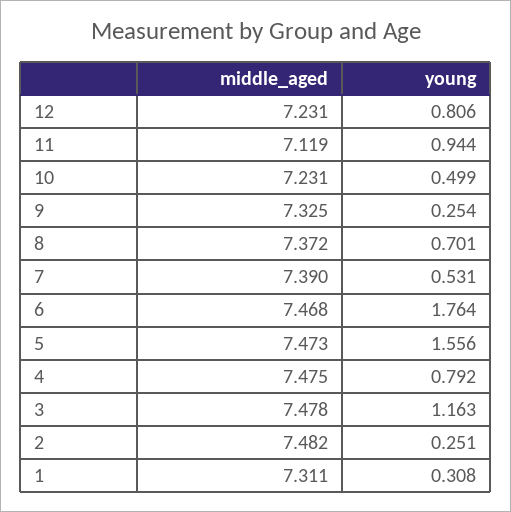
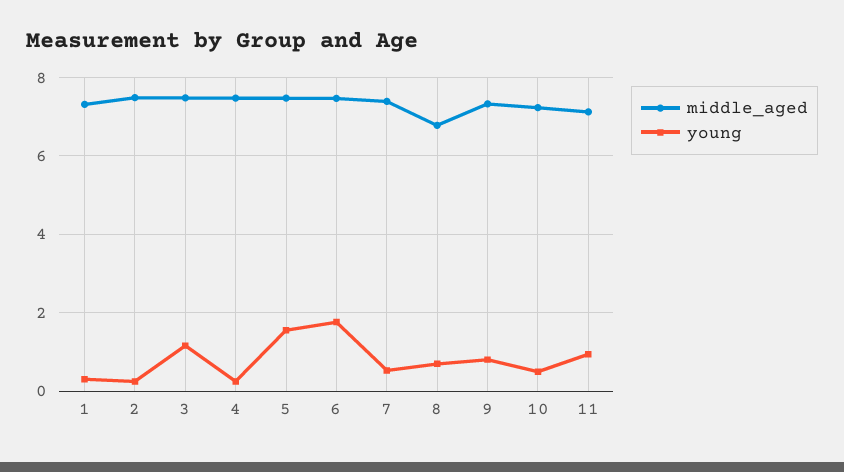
middle_aged, 12: 7.231 -> none
young, 12: 0.806 -> none
young, 9: 0.254 -> 0.8
middle_aged, 8: 7.372 -> 6.8
young, 4: 0.792 -> 0.2

